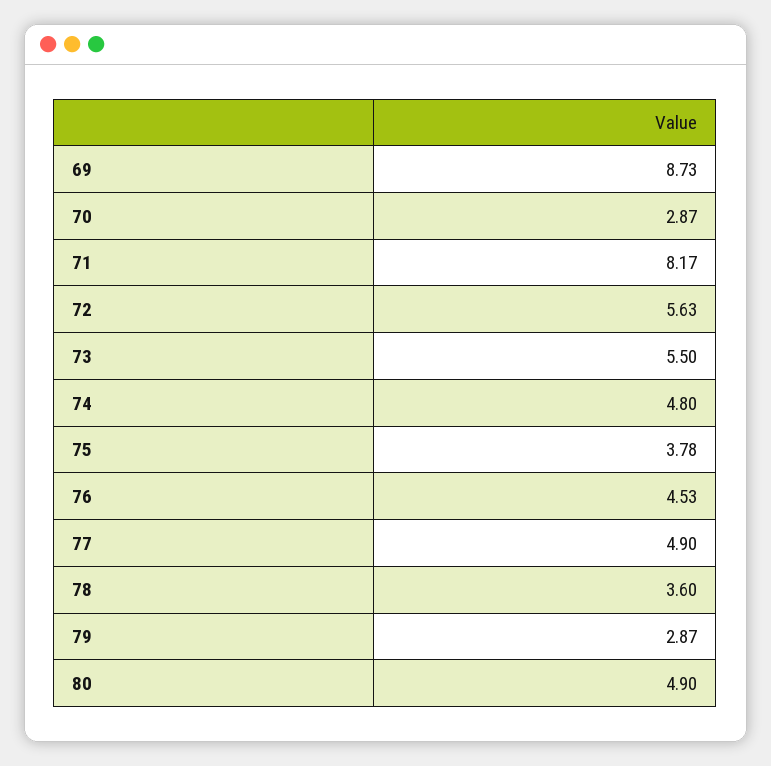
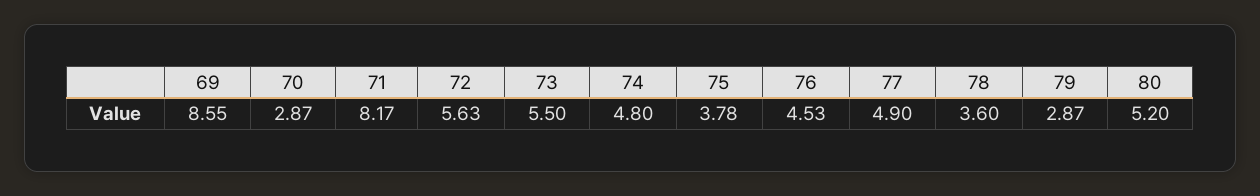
69: 8.73 -> 8.55
80: 4.9 -> 5.2

